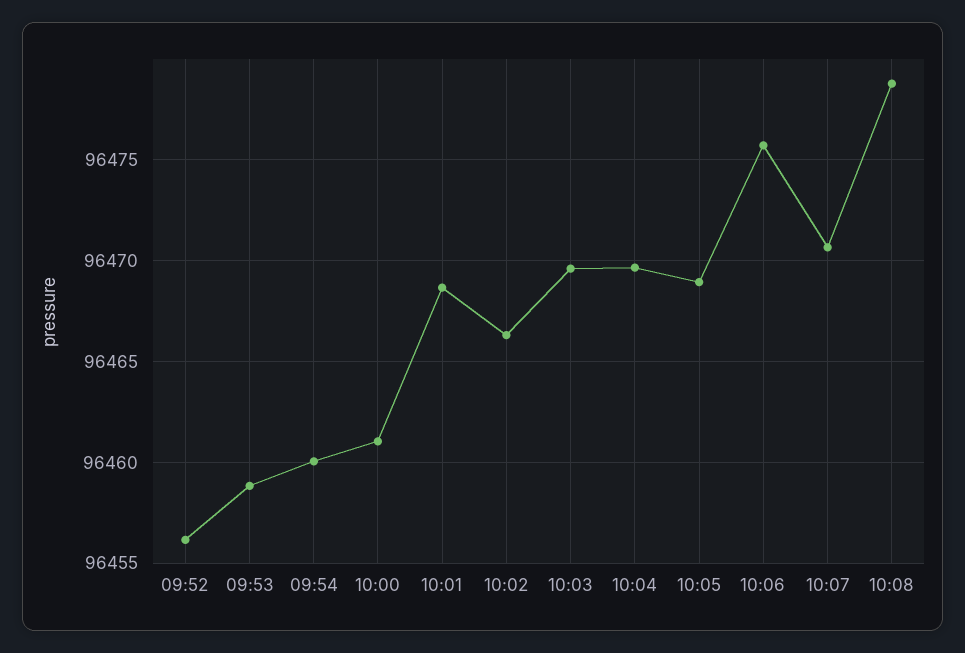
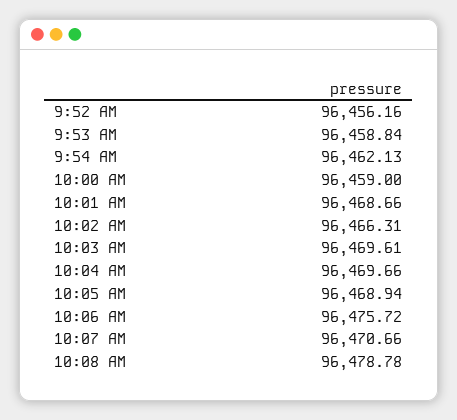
09:54: 96460 -> 96462.13
10:00: 96461 -> 96459

